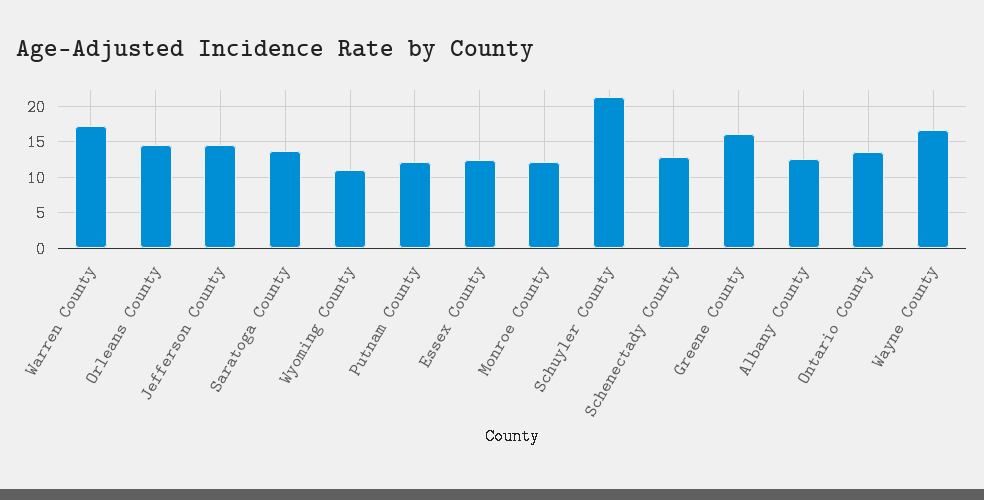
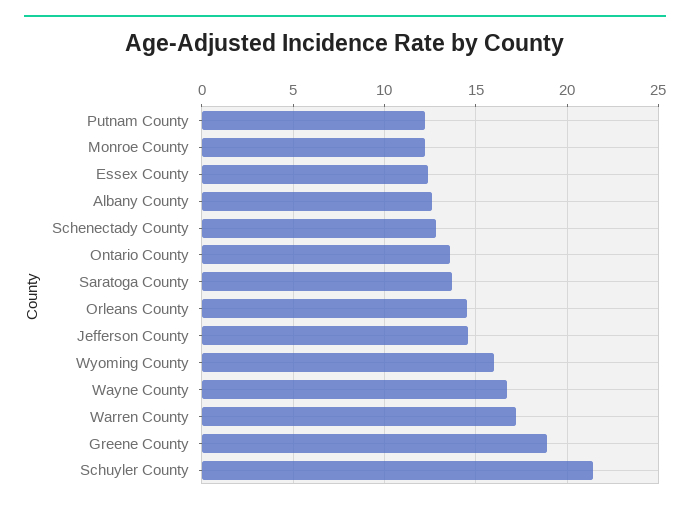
Wyoming County: 11 -> 16
Greene County: 16 -> 19

